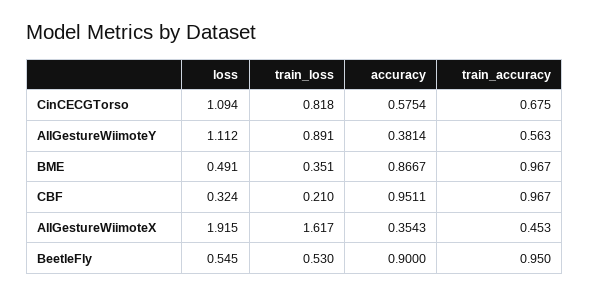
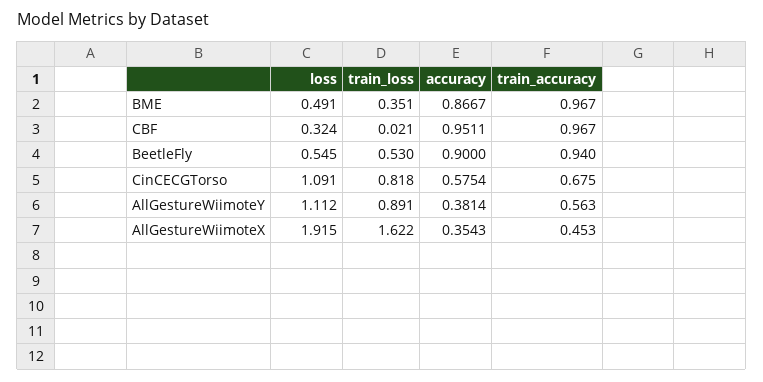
loss, CinCECGTorso: 1.094 -> 1.091
train_loss, CBF: 0.21 -> 0.021
train_loss, AllGestureWiimoteX: 1.617 -> 1.622
train_accuracy, BeetleFly: 0.95 -> 0.94

